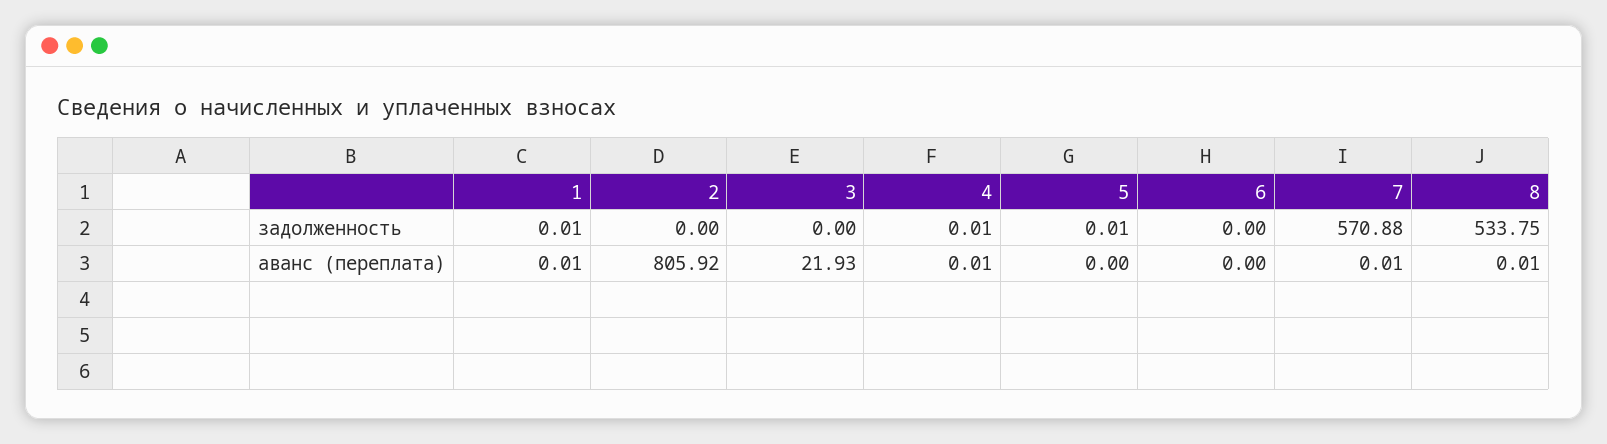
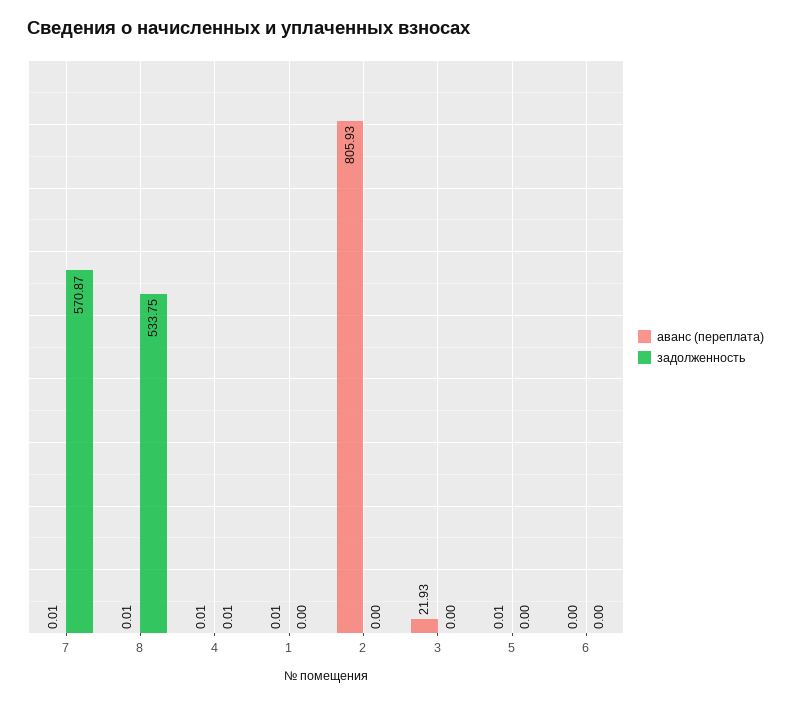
задолженность, 1: 0.01 -> 0
задолженность, 5: 0.01 -> 0
задолженность, 7: 570.88 -> 570.87
аванс (переплата), 2: 805.92 -> 805.93
аванс (переплата), 5: 0 -> 0.01

